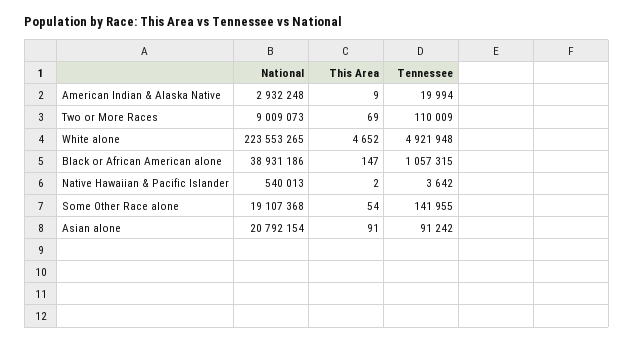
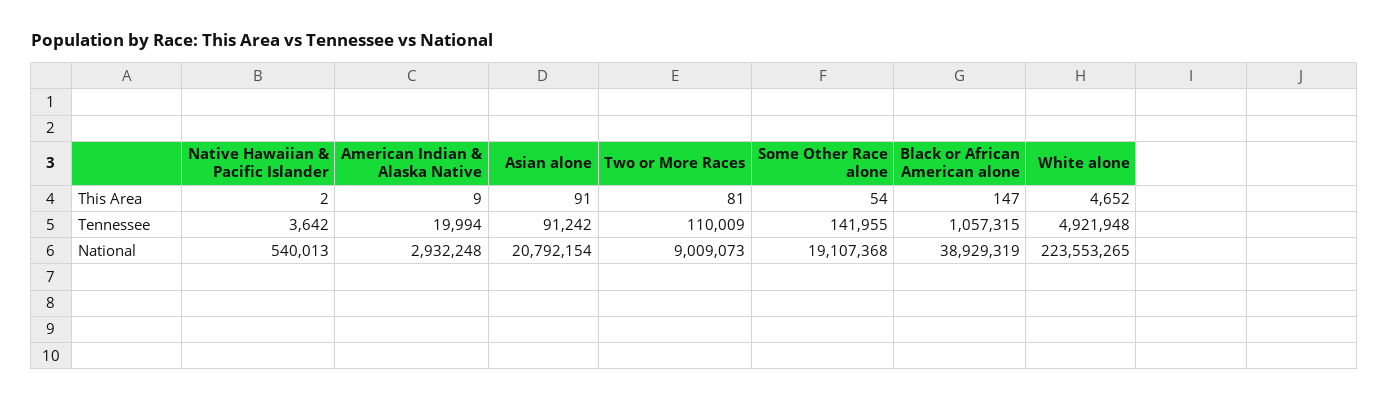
This Area, Two or More Races: 69 -> 81
National, Black or African American alone: 38931186 -> 38929319

